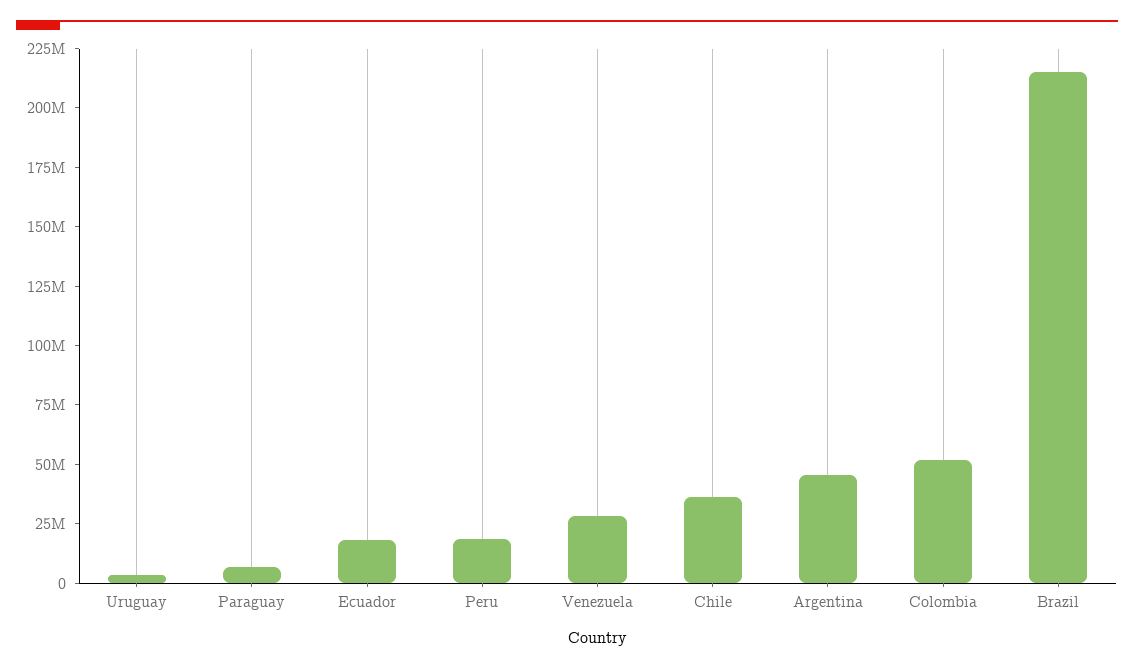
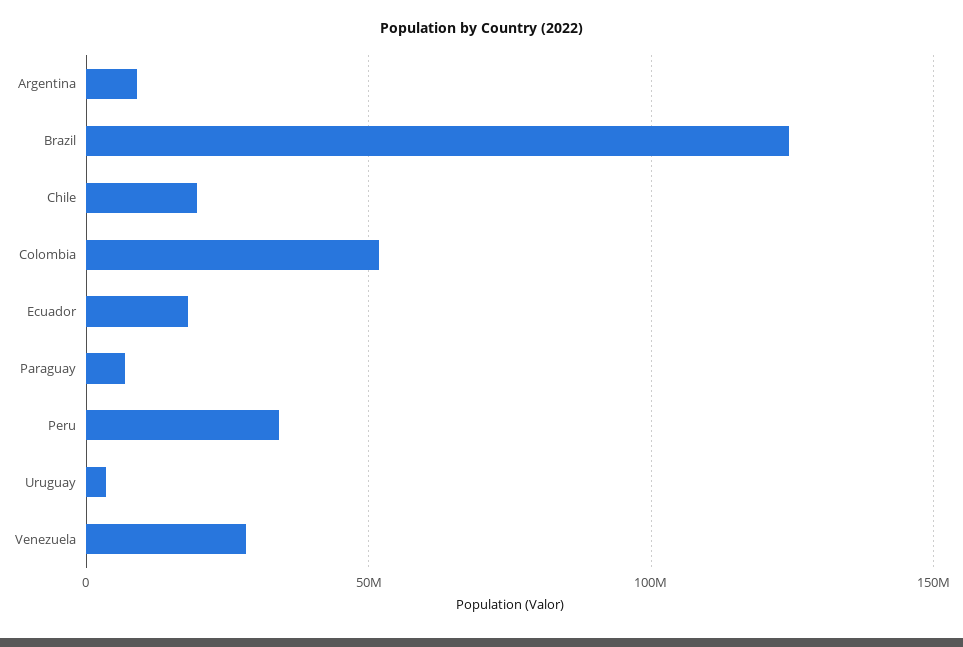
Peru: 20000000 -> 35000000
Chile: 35000000 -> 20000000
Argentina: 45000000 -> 10000000
Brazil: 215000000 -> 125000000

